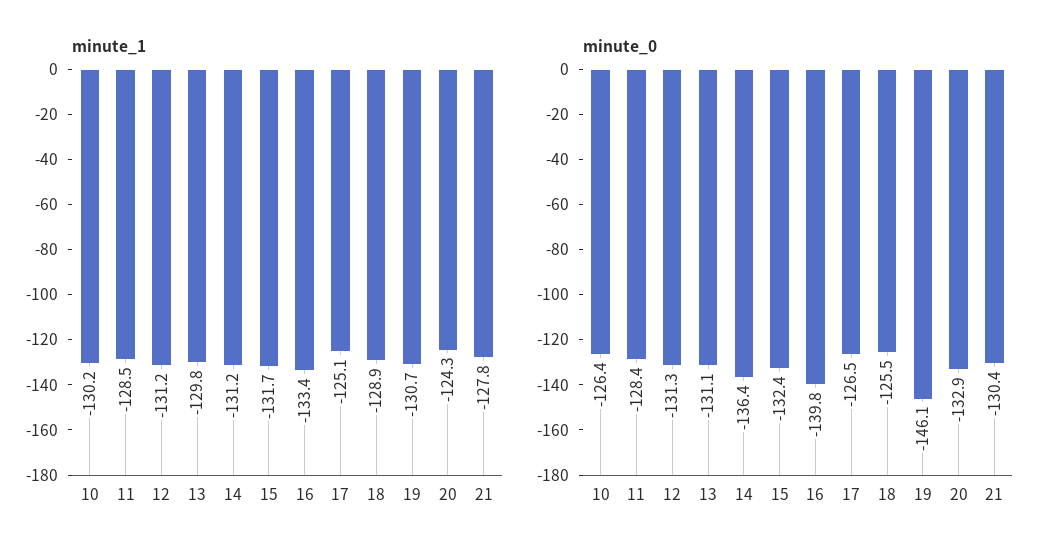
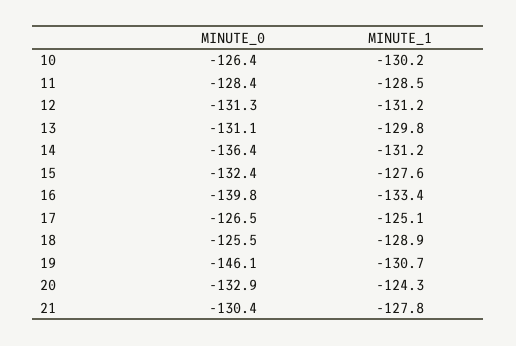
minute_1, 15: -131.7 -> -127.6

